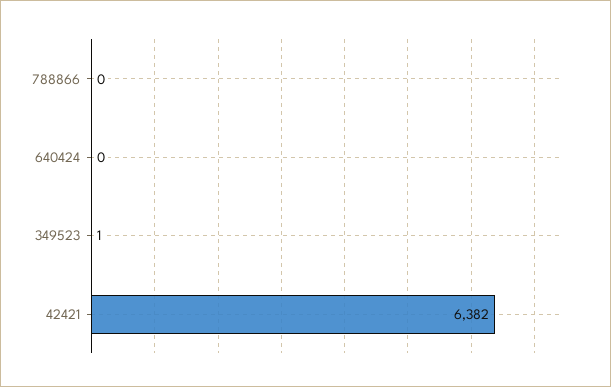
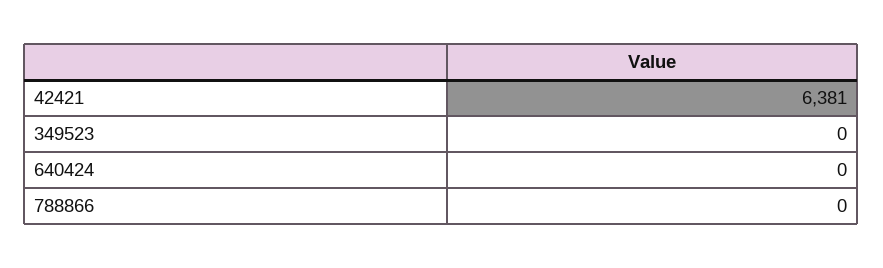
349523: 1 -> 0
42421: 6382 -> 6381

